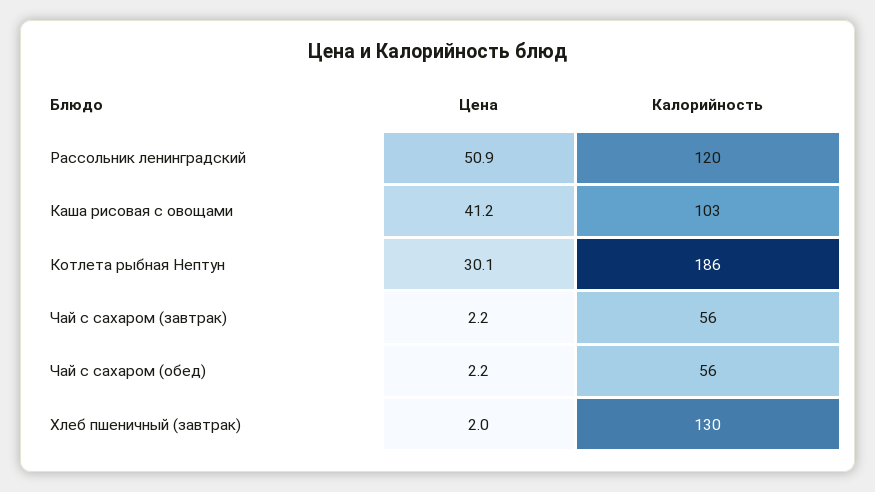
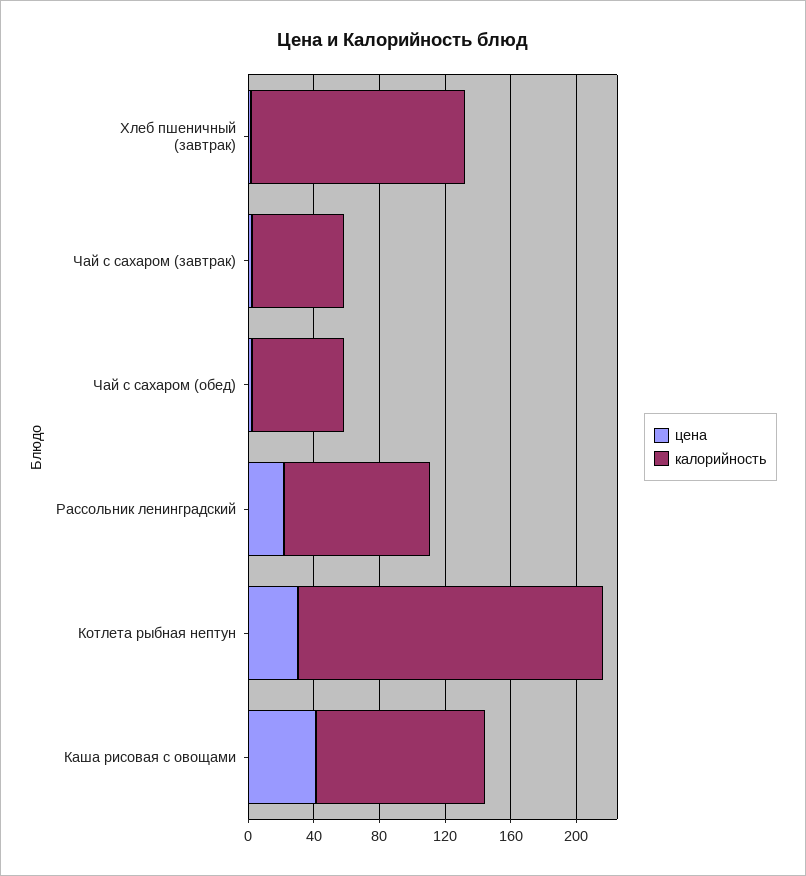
Цена, Рассольник ленинградский: 50.9 -> 20
Калорийность, Рассольник ленинградский: 120 -> 90

